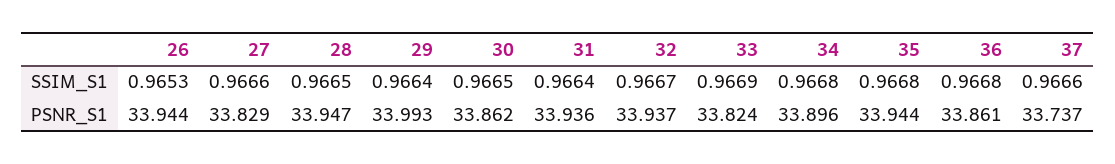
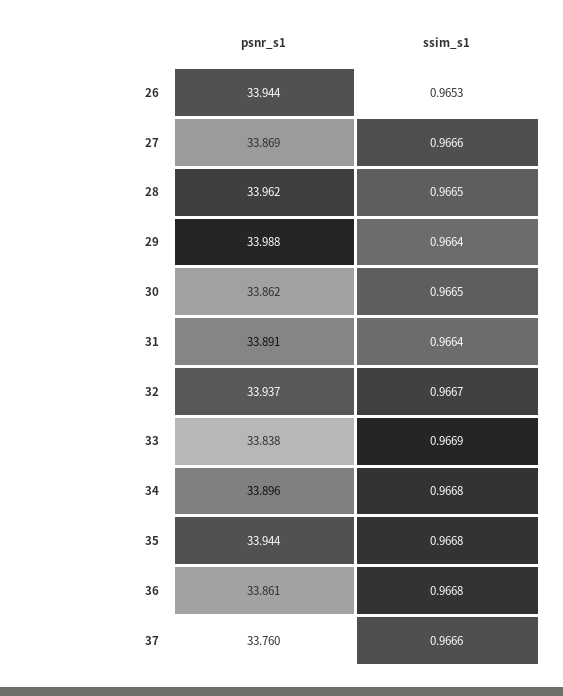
27, PSNR_S1: 33.829 -> 33.869
28, PSNR_S1: 33.947 -> 33.962
29, PSNR_S1: 33.993 -> 33.988
31, PSNR_S1: 33.936 -> 33.891
33, PSNR_S1: 33.824 -> 33.838
37, PSNR_S1: 33.737 -> 33.76

